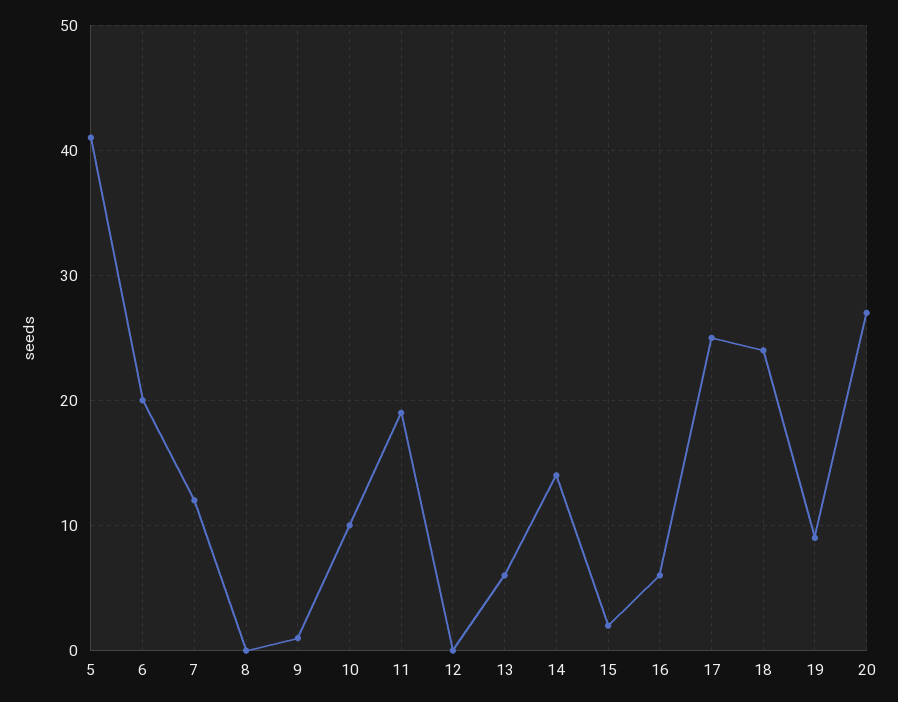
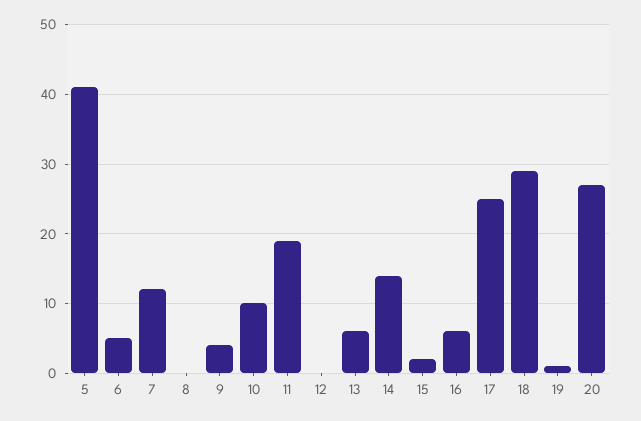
6: 20 -> 5
9: 1 -> 4
18: 24 -> 29
19: 9 -> 1

